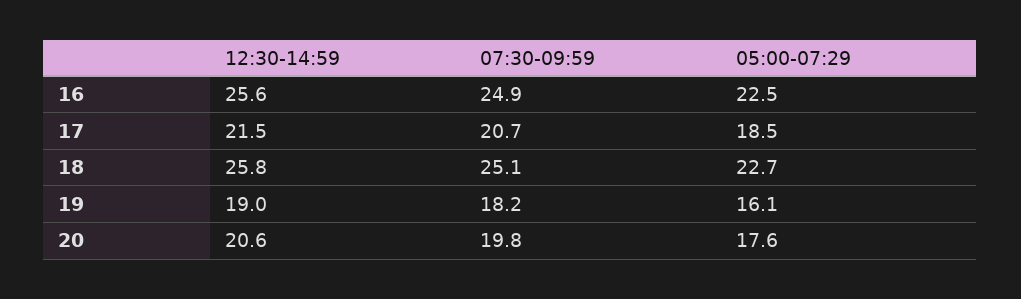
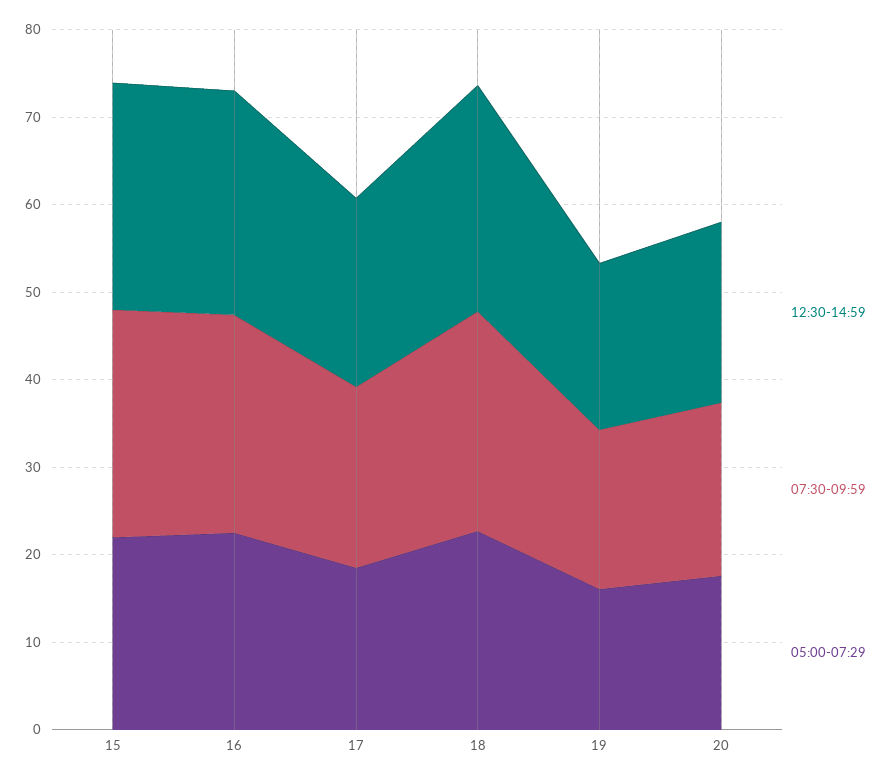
12:30-14:59, 15: none -> 26
07:30-09:59, 15: none -> 26
05:00-07:29, 15: none -> 22

